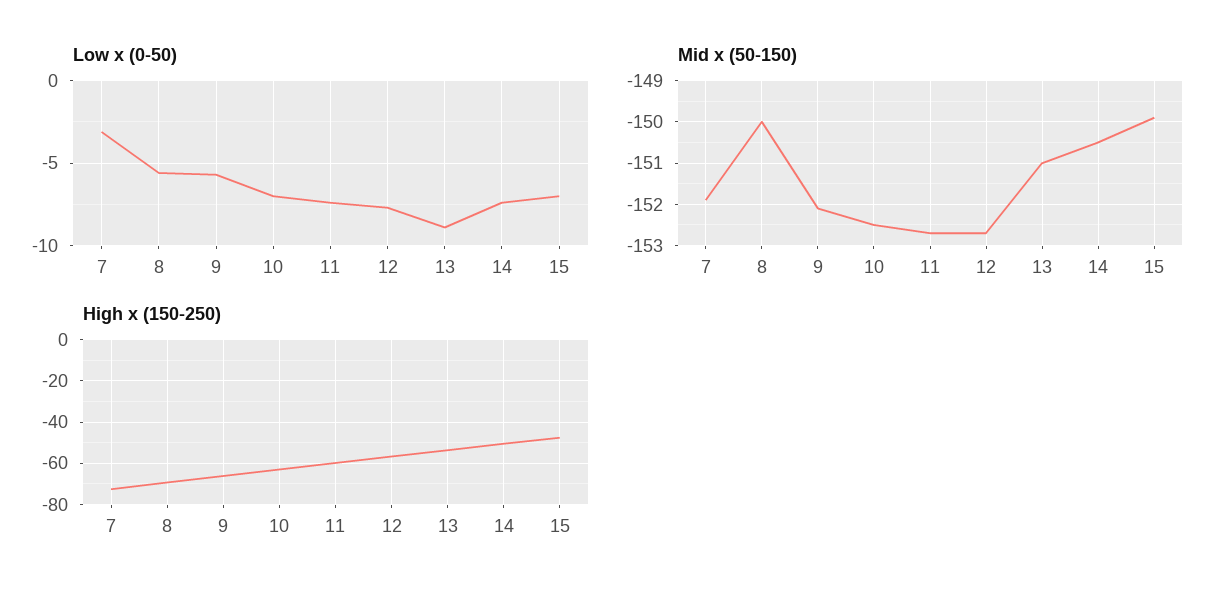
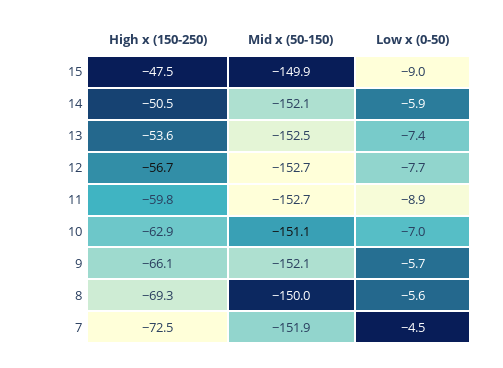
Low x (0-50), 7: -3 -> -4.5
Low x (0-50), 11: -7.5 -> -8.9
Low x (0-50), 13: -9 -> -7.4
Low x (0-50), 14: -7.5 -> -5.9
Low x (0-50), 15: -7 -> -9
Mid x (50-150), 10: -152.5 -> -151.1
Mid x (50-150), 13: -151 -> -152.5
Mid x (50-150), 14: -150.5 -> -152.1

